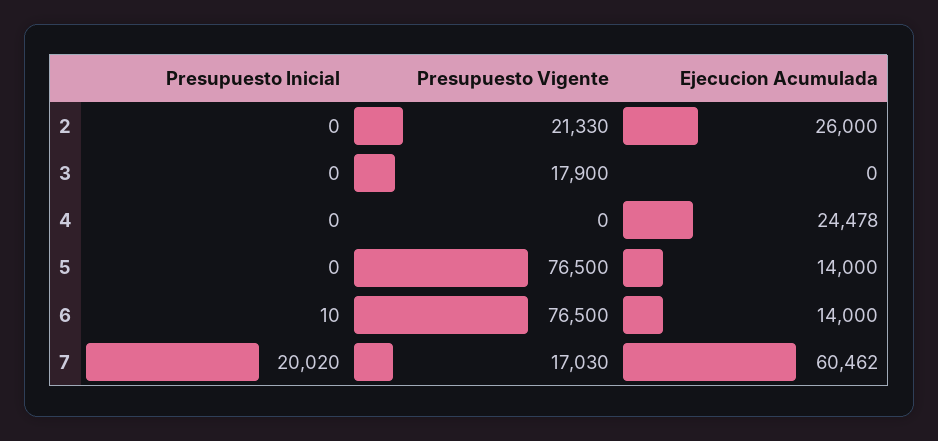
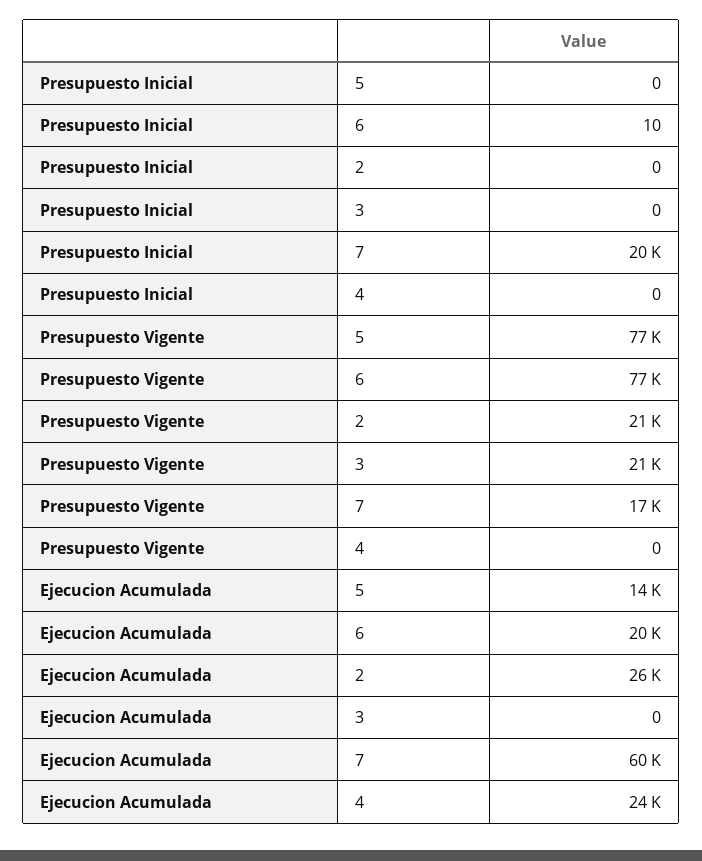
Presupuesto Vigente, 3: 17900 -> 21000
Ejecucion Acumulada, 6: 14000 -> 20000

